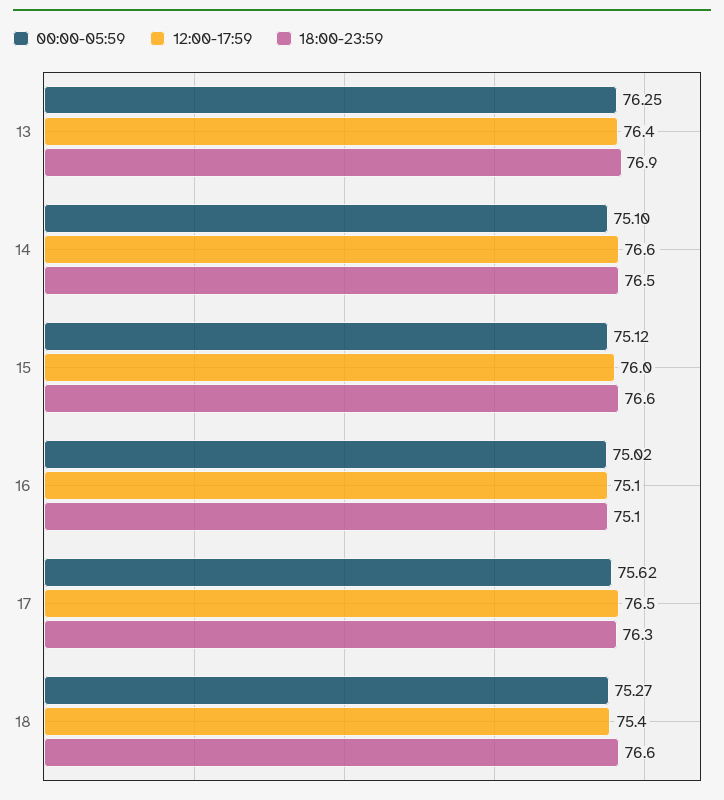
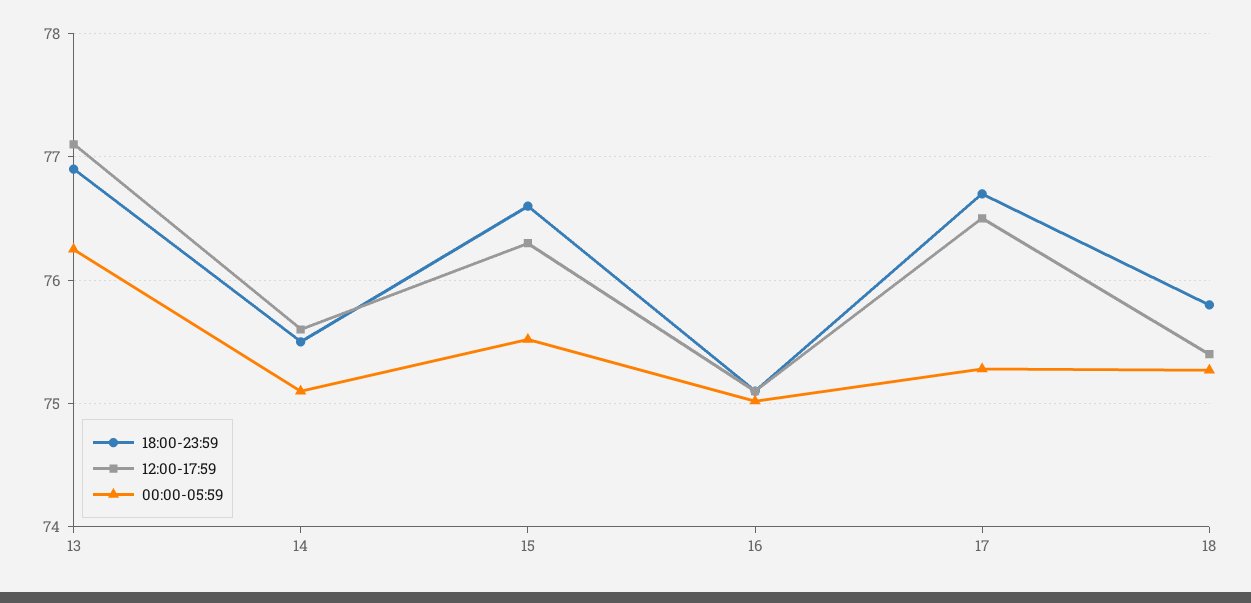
12:00-17:59, 13: 76.4 -> 77.1
12:00-17:59, 14: 76.6 -> 75.6
18:00-23:59, 14: 76.5 -> 75.5
00:00-05:59, 15: 75.12 -> 75.5
12:00-17:59, 15: 76 -> 76.3
00:00-05:59, 17: 75.62 -> 75.3
18:00-23:59, 17: 76.3 -> 76.7
18:00-23:59, 18: 76.6 -> 75.8

